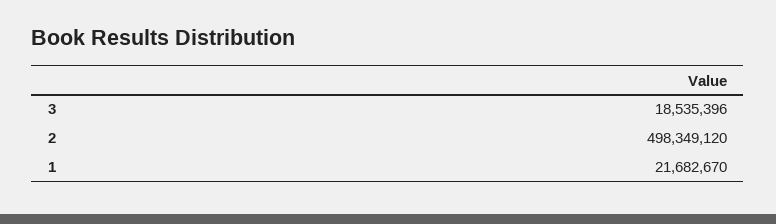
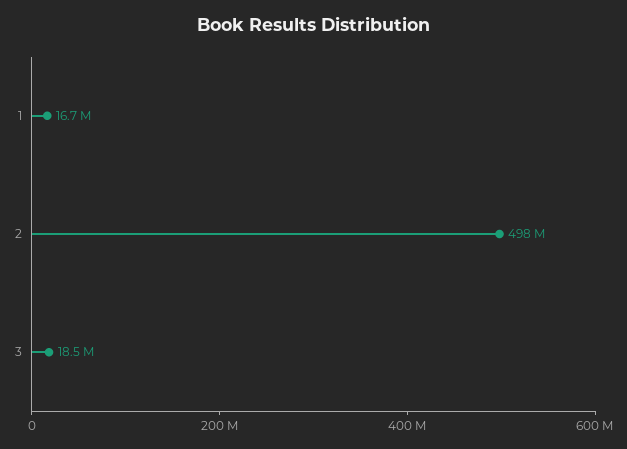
1: 21682670 -> 16700000

